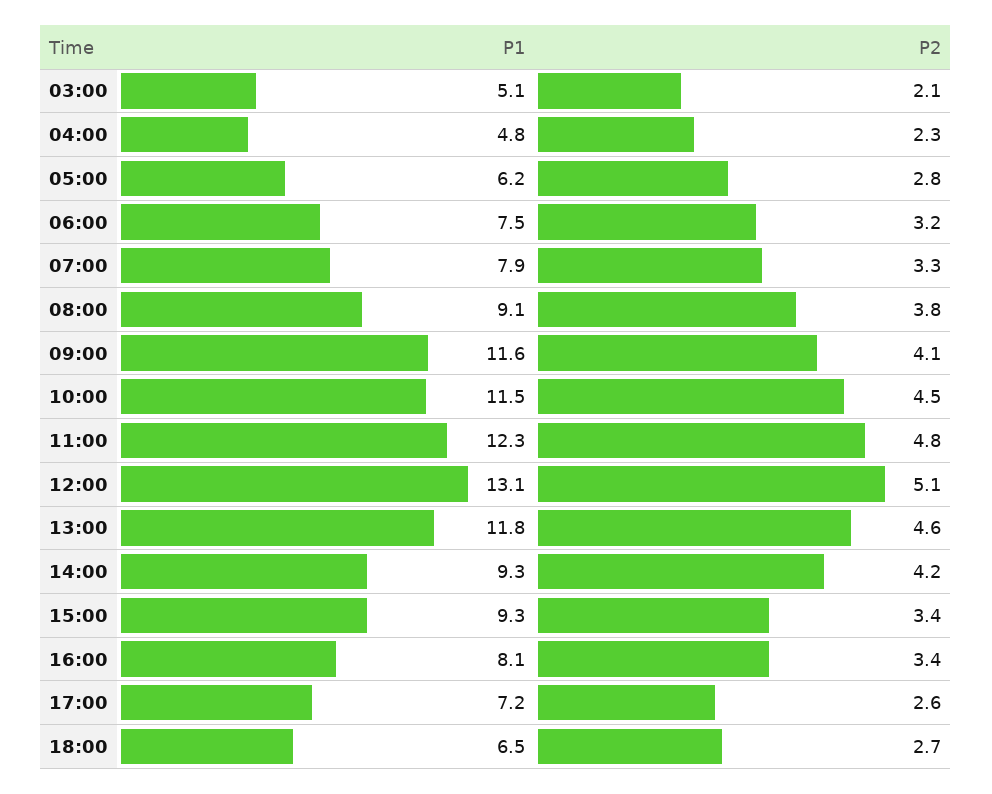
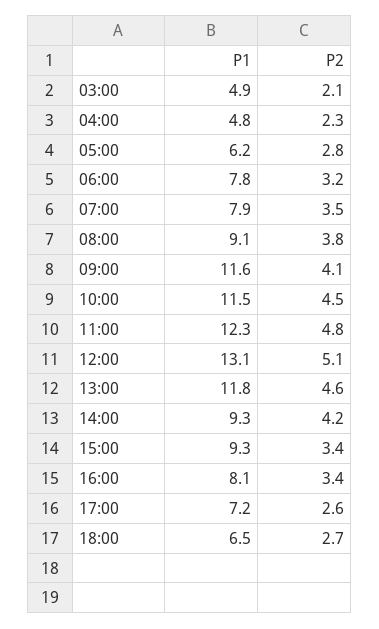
P1, 03:00: 5.1 -> 4.9
P1, 06:00: 7.5 -> 7.8
P2, 07:00: 3.3 -> 3.5

